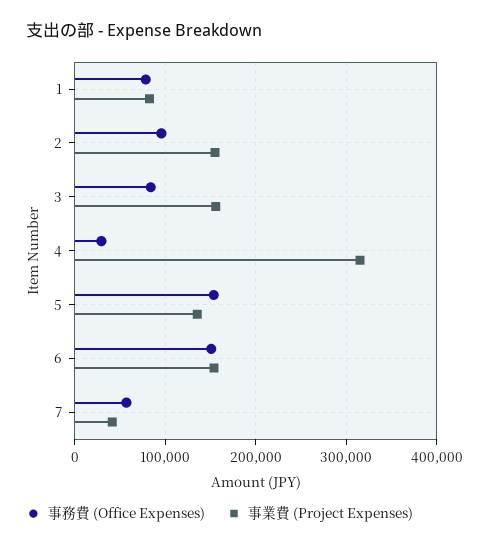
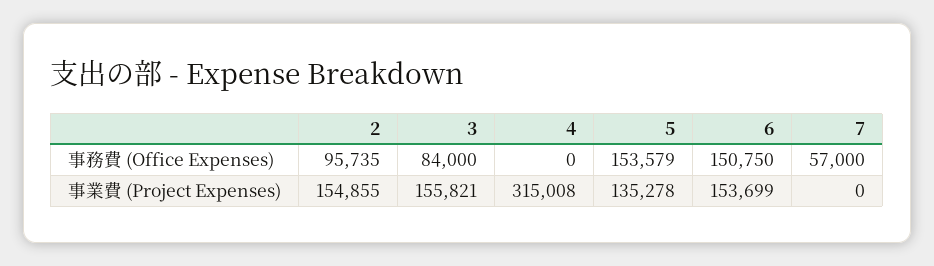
事務費 (Office Expenses), 1: 80000 -> none
事業費 (Project Expenses), 1: 80000 -> none
事務費 (Office Expenses), 4: 30000 -> 0
事業費 (Project Expenses), 7: 40000 -> 0

